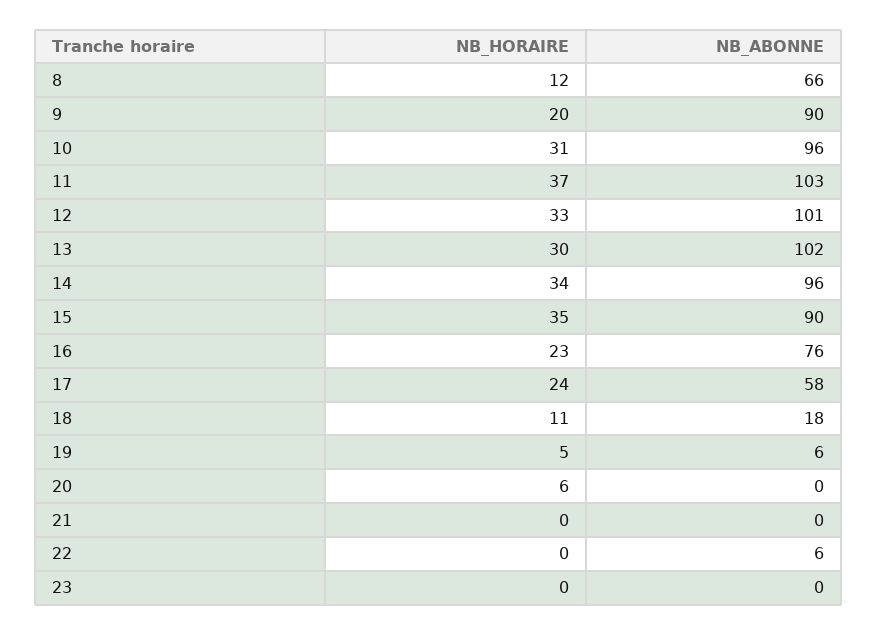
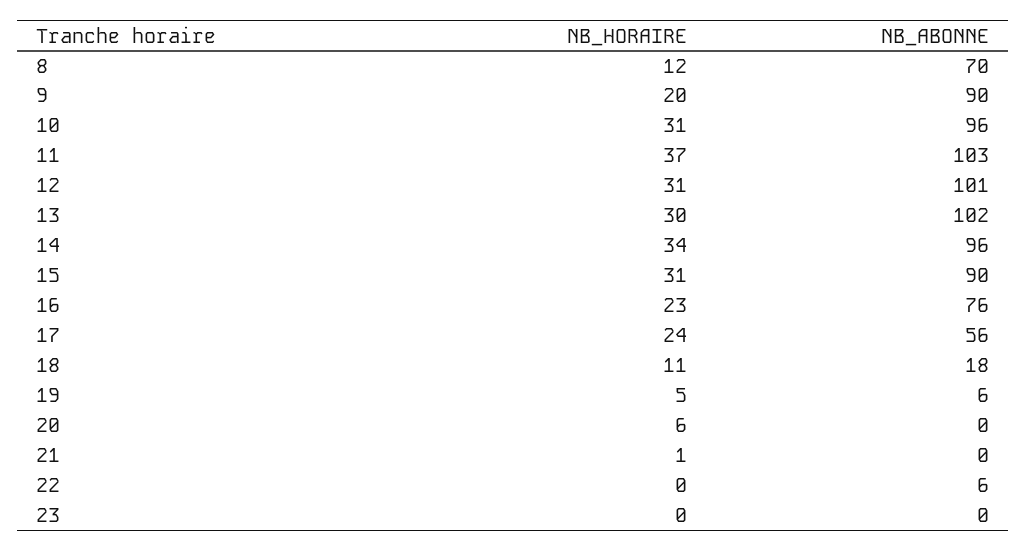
NB_ABONNE, 8: 66 -> 70
NB_HORAIRE, 12: 33 -> 31
NB_HORAIRE, 15: 35 -> 31
NB_ABONNE, 17: 58 -> 56
NB_HORAIRE, 21: 0 -> 1

